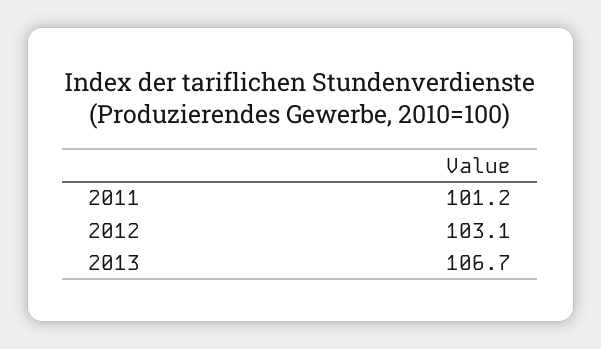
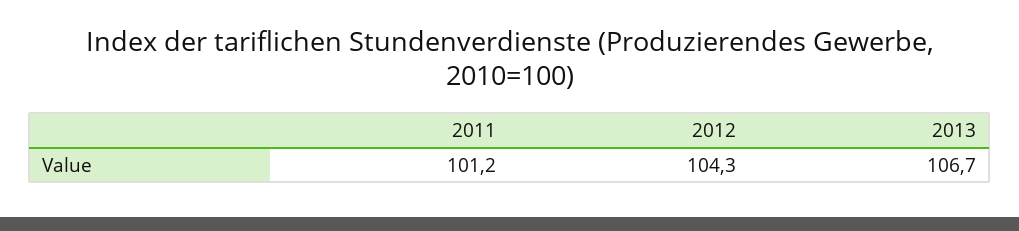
2012: 103.1 -> 104.3

